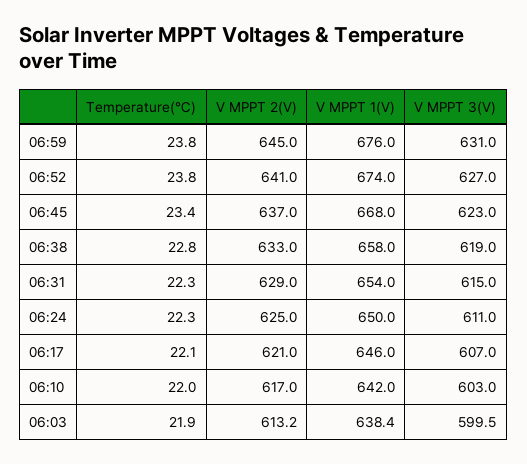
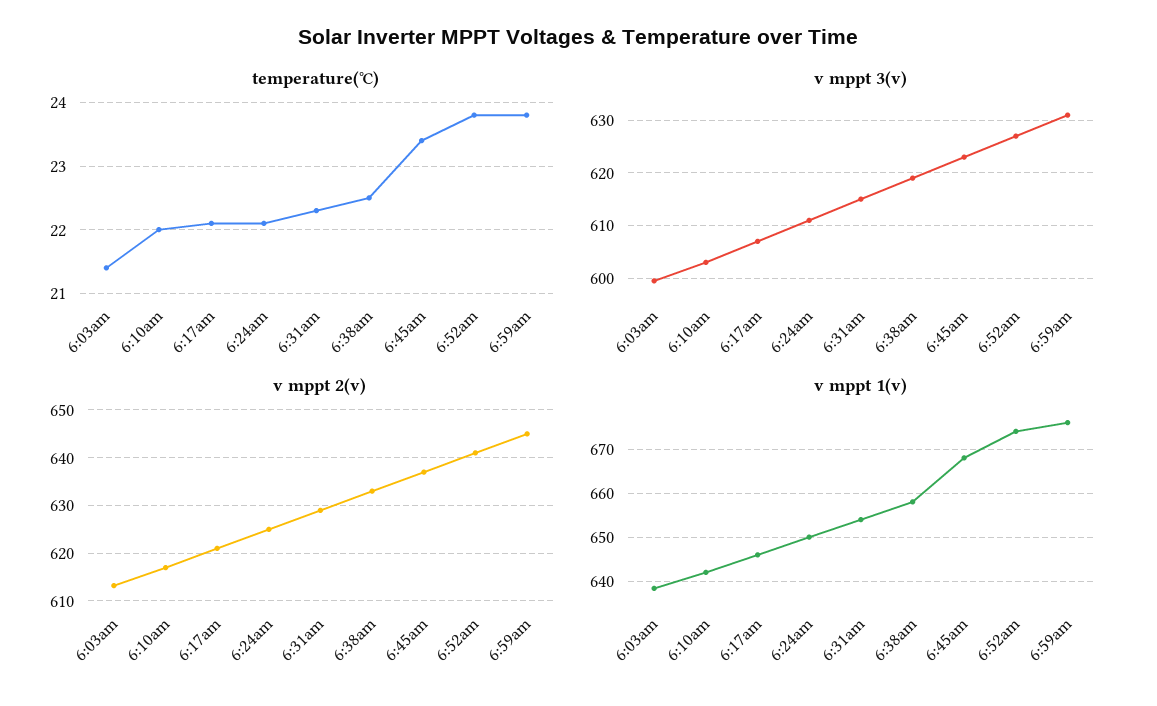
Temperature(℃), 06:38: 22.8 -> 22.5
Temperature(℃), 06:24: 22.3 -> 22.1
Temperature(℃), 06:03: 21.9 -> 21.4

